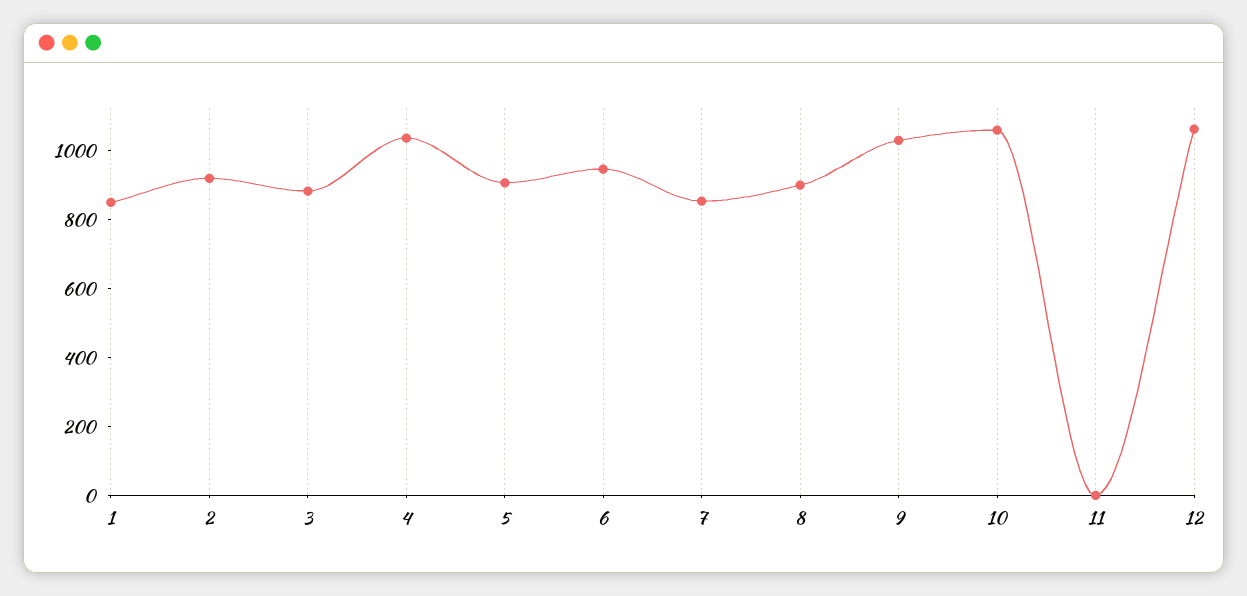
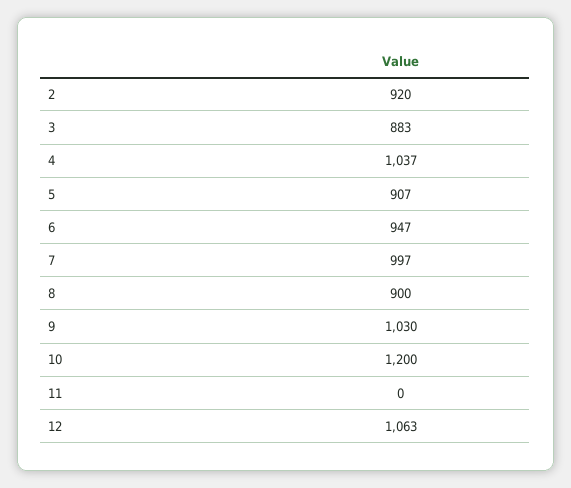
1: 850 -> none
7: 850 -> 997
10: 1050 -> 1200

